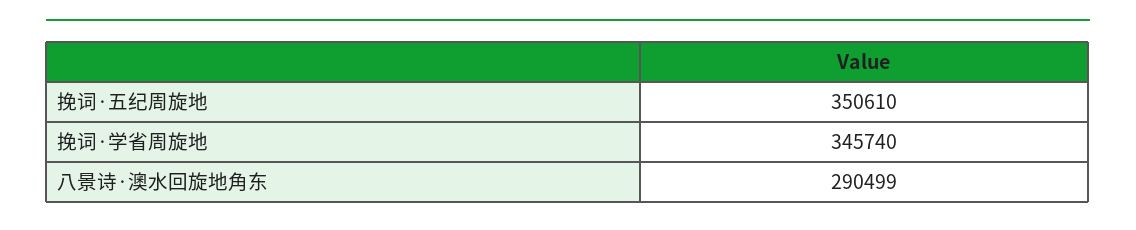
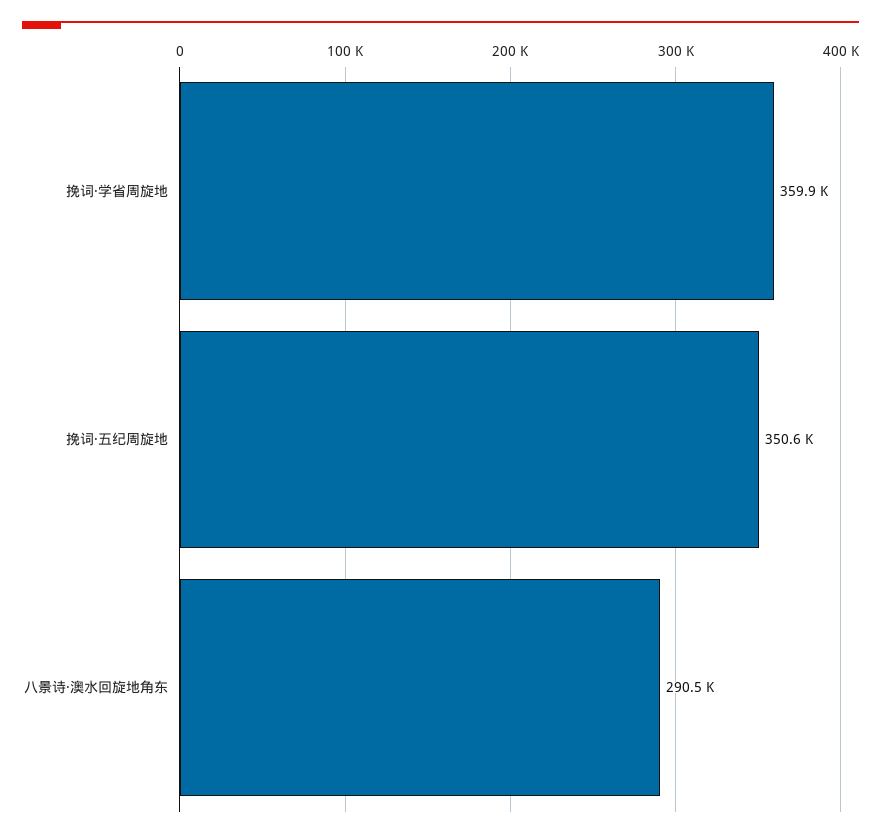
挽词·学省周旋地: 345740 -> 359900

